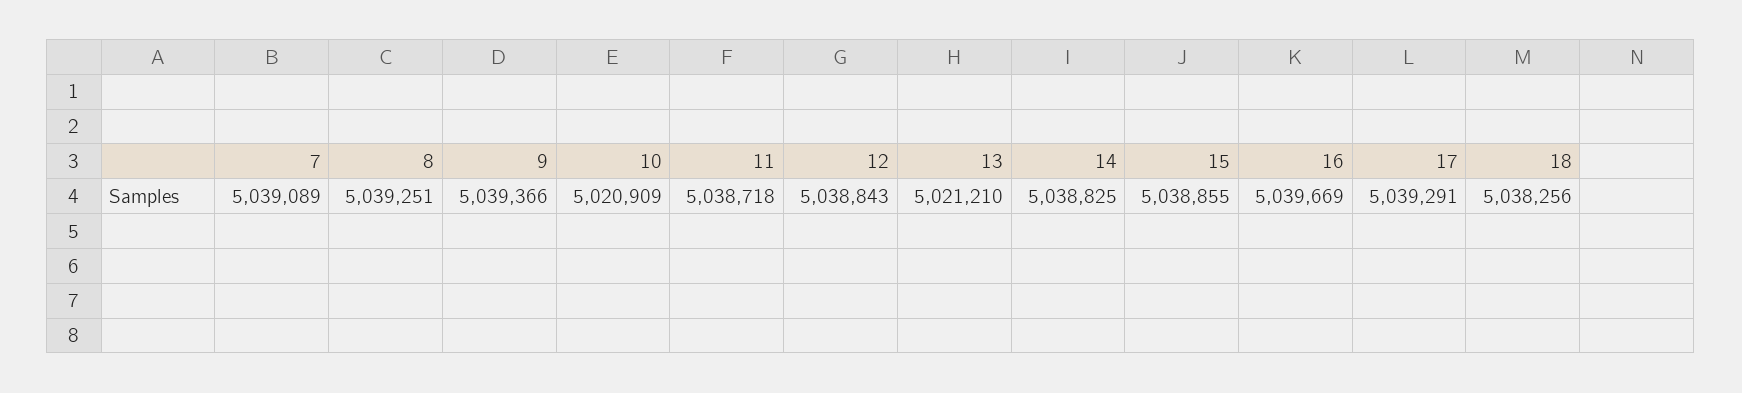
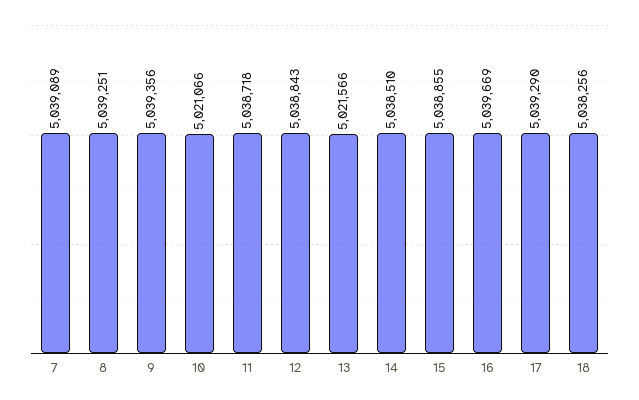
9: 5039366 -> 5039356
10: 5020909 -> 5021066
13: 5021210 -> 5021566
14: 5038825 -> 5038510
17: 5039291 -> 5039290

